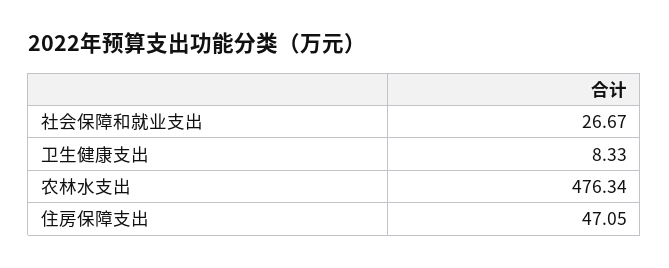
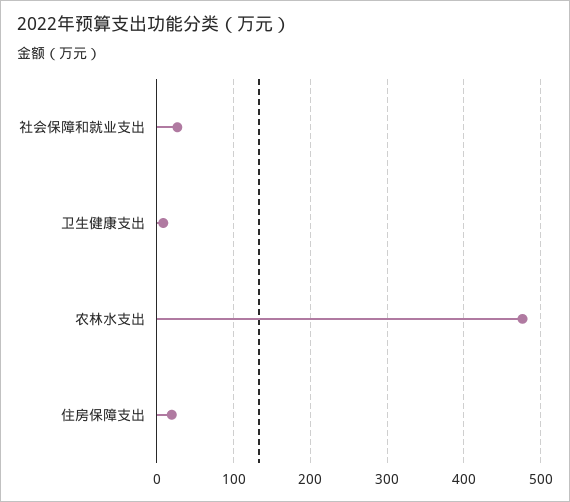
住房保障支出: 47.05 -> 20

